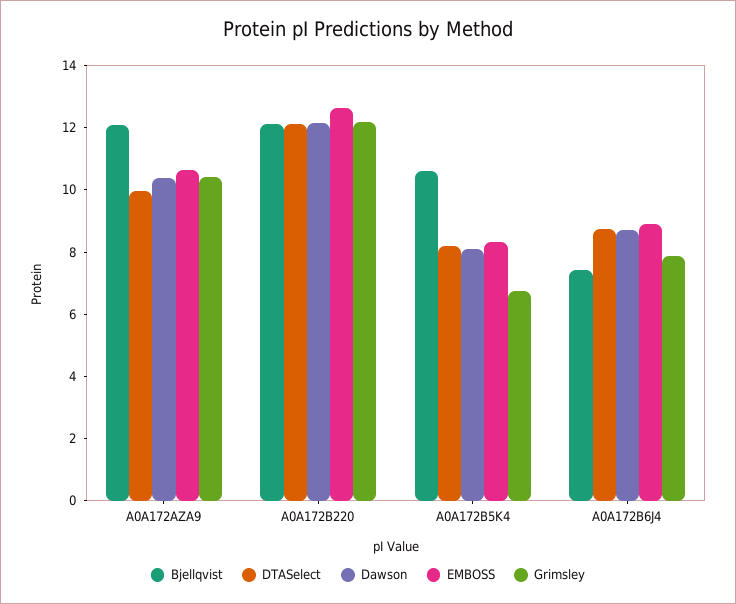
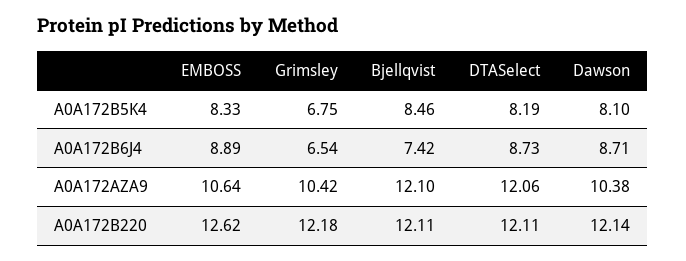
DTASelect, A0A172AZA9: 10 -> 12.06
Bjellqvist, A0A172B5K4: 10.5 -> 8.46
Grimsley, A0A172B6J4: 8 -> 6.54

